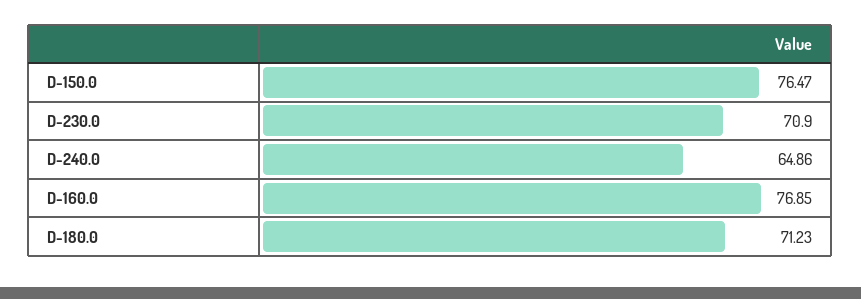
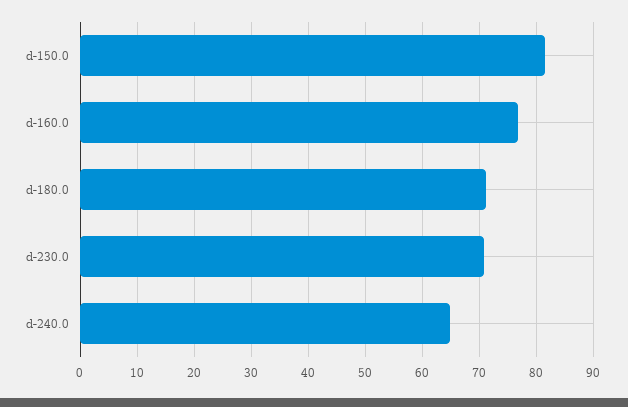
D-150.0: 76.47 -> 82

